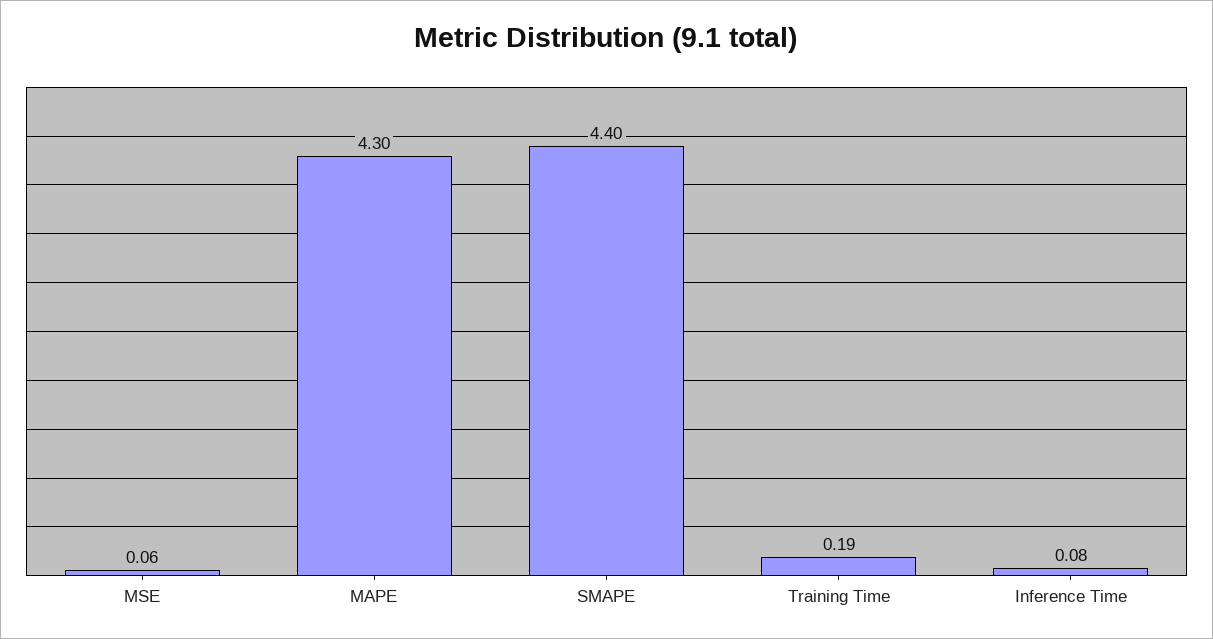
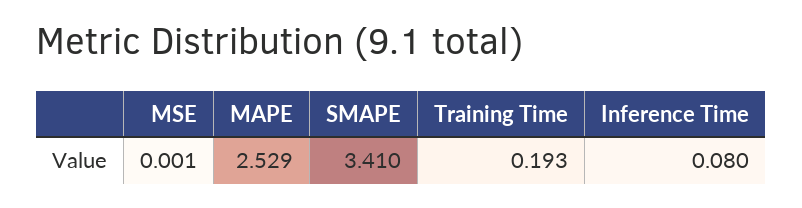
MSE: 0.06 -> 0.001
MAPE: 4.3 -> 2.529
SMAPE: 4.4 -> 3.41

